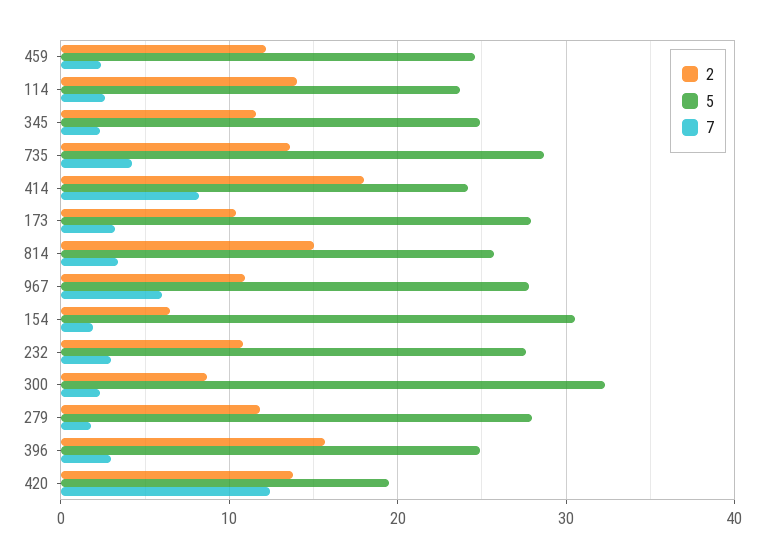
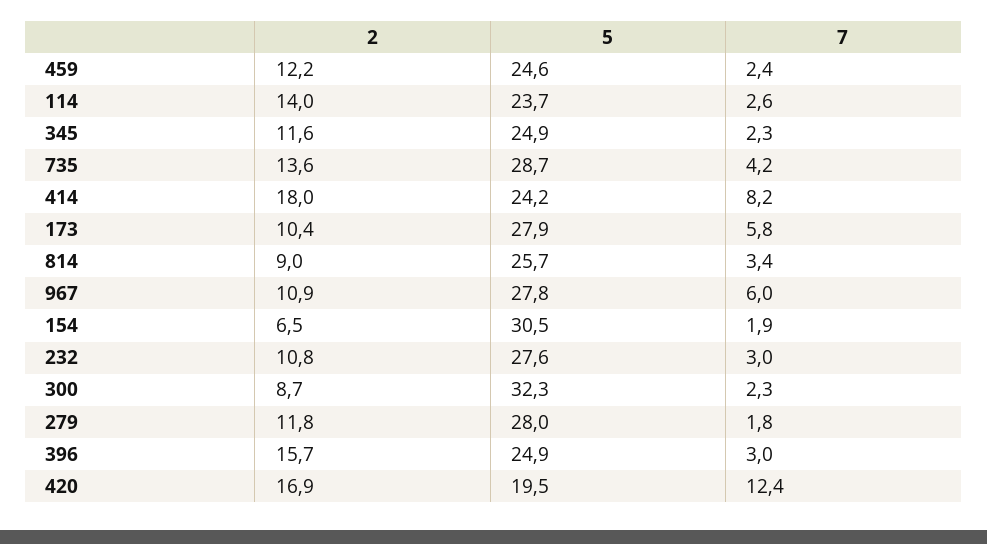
7, 173: 3 -> 5.8
2, 814: 15 -> 9
2, 420: 14 -> 16.9

